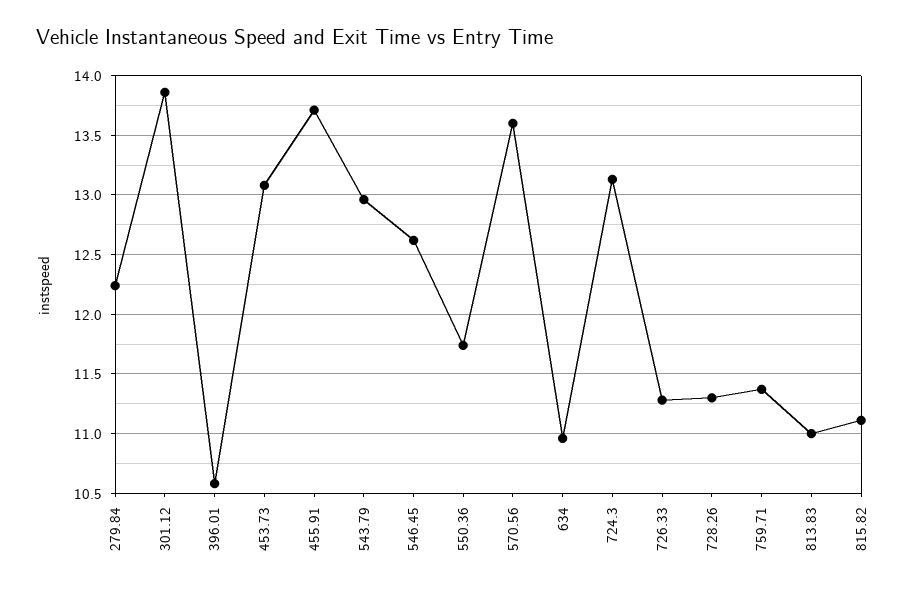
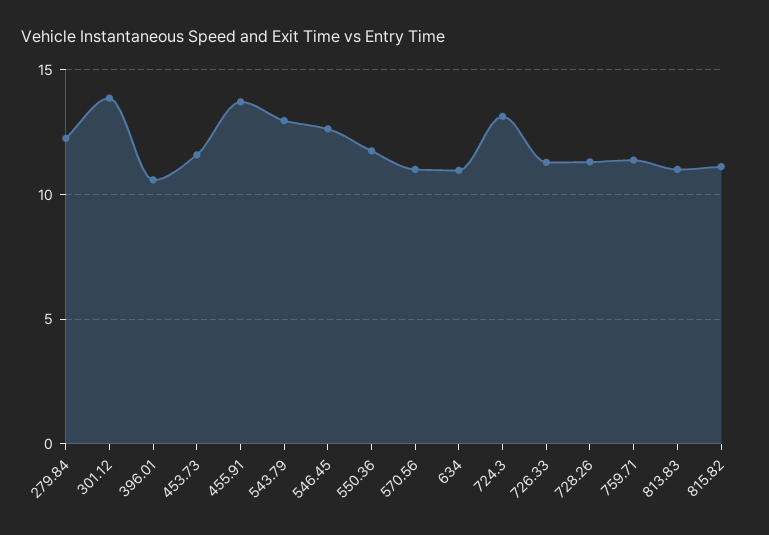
453.73: 13.1 -> 11.5
570.56: 13.6 -> 11

